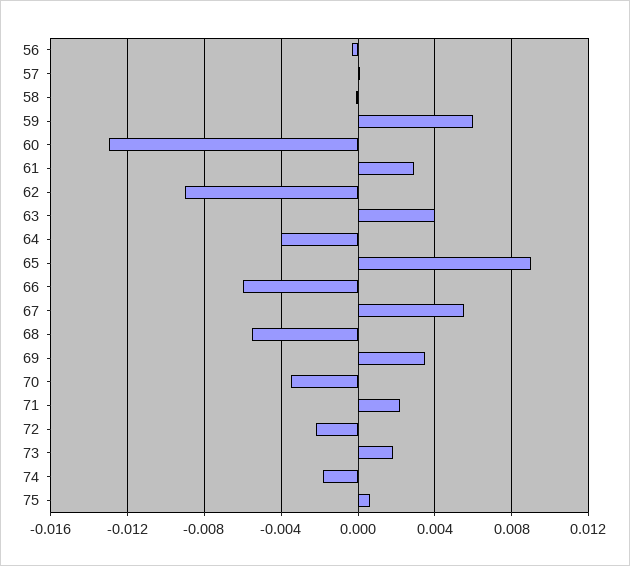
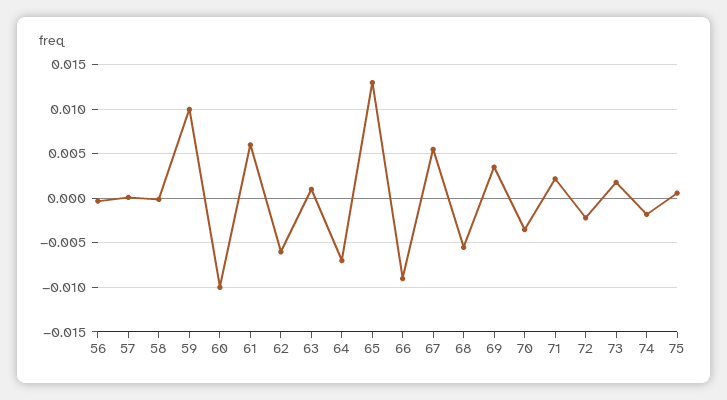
59: 0.006 -> 0.01
60: -0.013 -> -0.01
61: 0.003 -> 0.006
62: -0.009 -> -0.006
63: 0.004 -> 0.001
64: -0.004 -> -0.007
65: 0.009 -> 0.013
66: -0.006 -> -0.009

